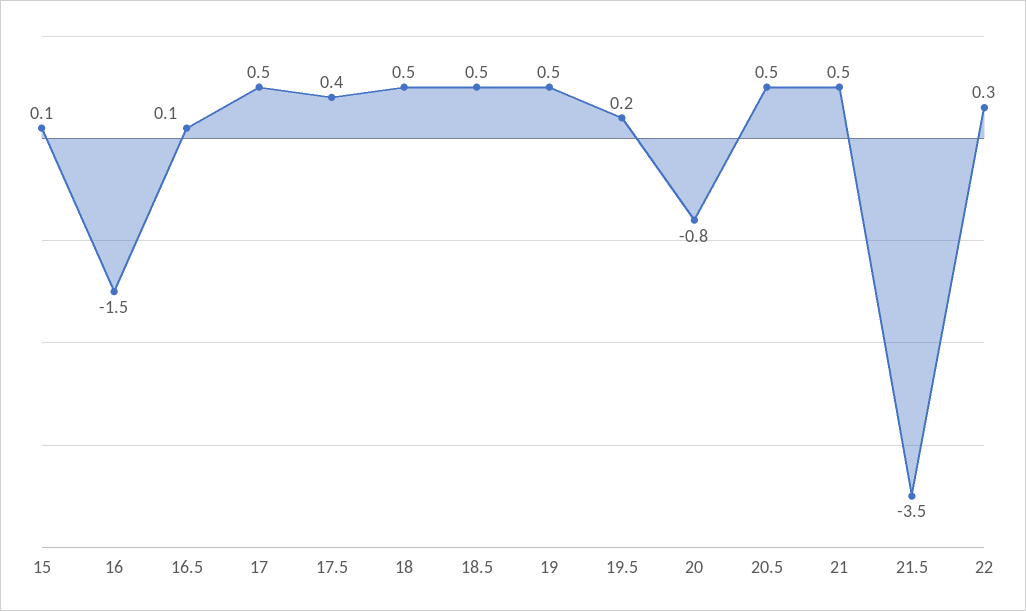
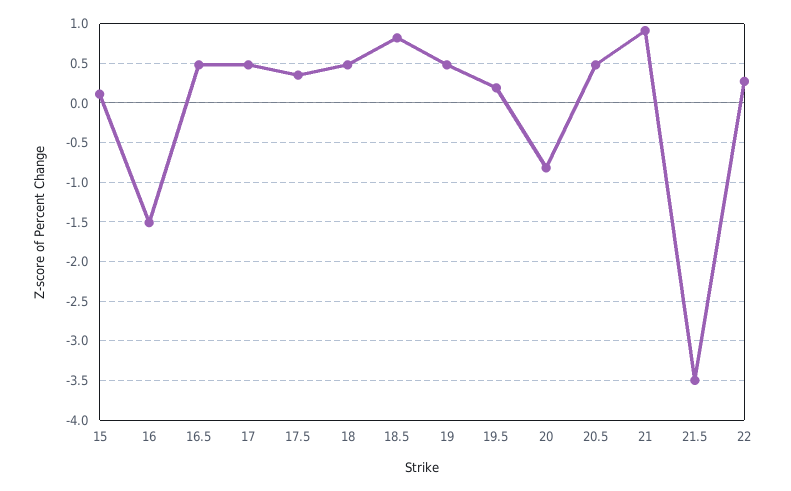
16.5: 0.1 -> 0.5
18.5: 0.5 -> 0.8
21: 0.5 -> 0.9

